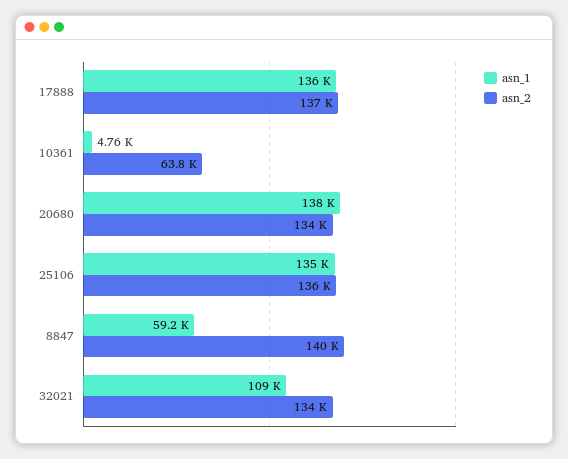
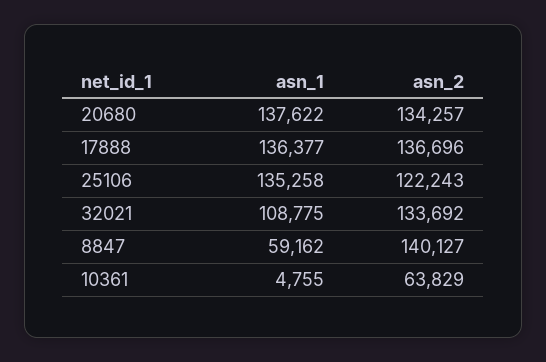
asn_2, 25106: 136000 -> 122243

